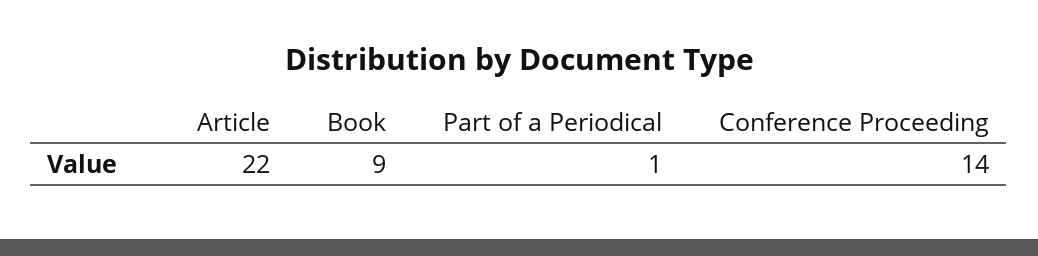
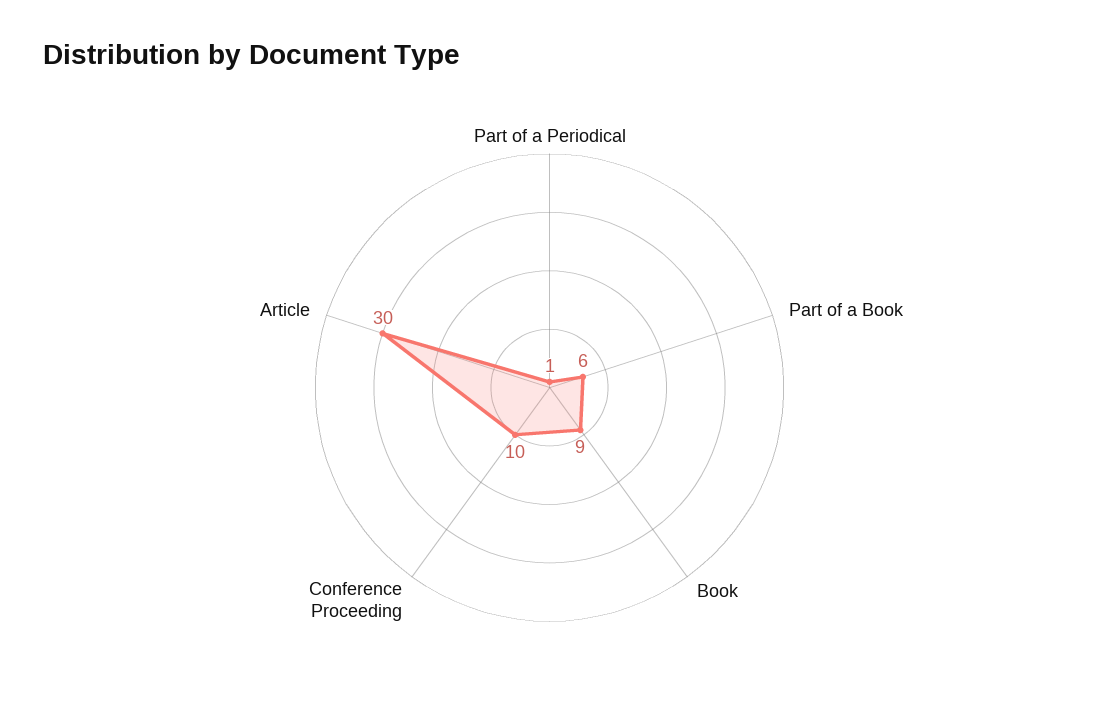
Article: 22 -> 30
Conference Proceeding: 14 -> 10
Part of a Book: none -> 6

